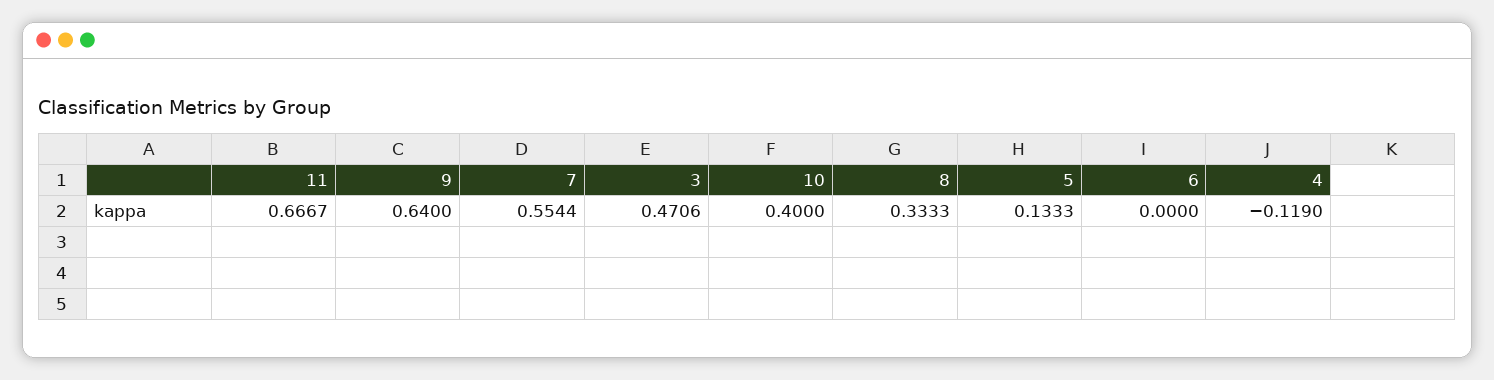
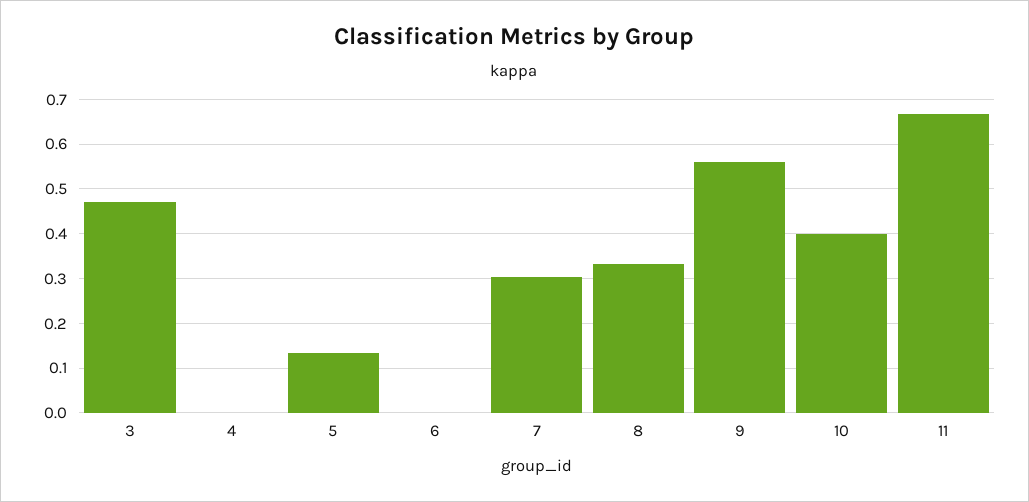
9: 0.64 -> 0.56
7: 0.5544 -> 0.3
4: -0.119 -> 0

